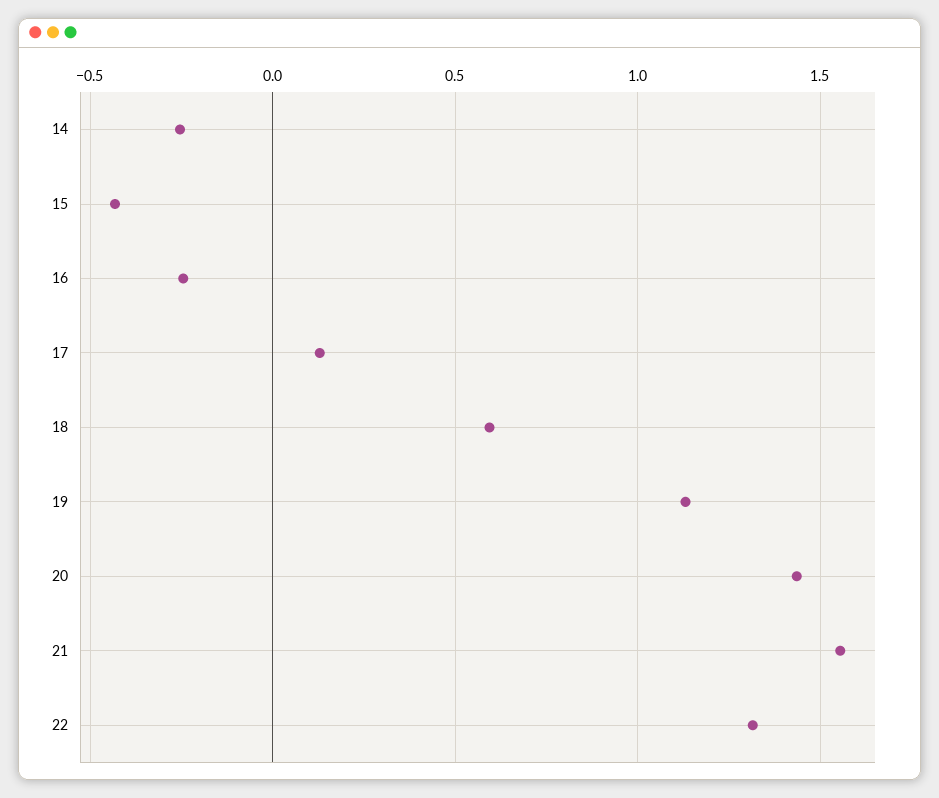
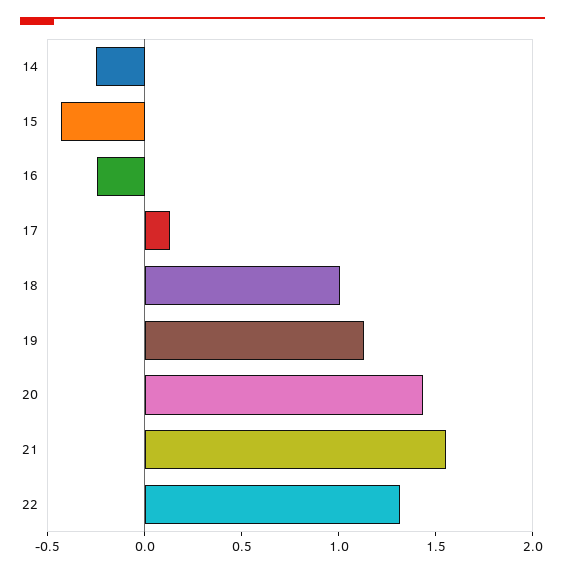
18: 0.6 -> 1

